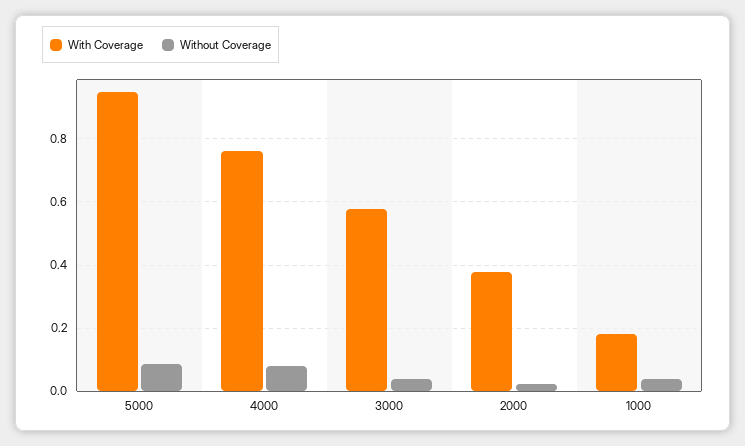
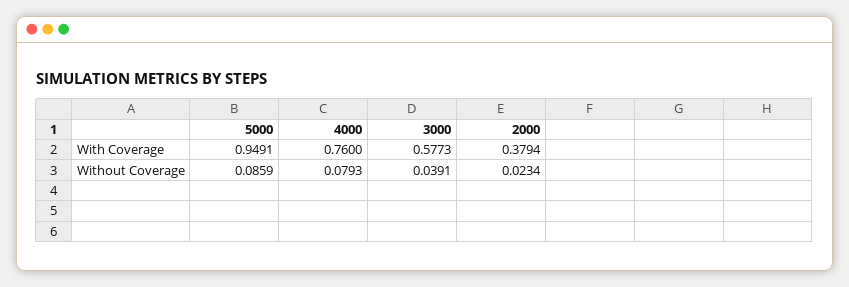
With Coverage, 1000: 0.18 -> none
Without Coverage, 1000: 0.04 -> none

